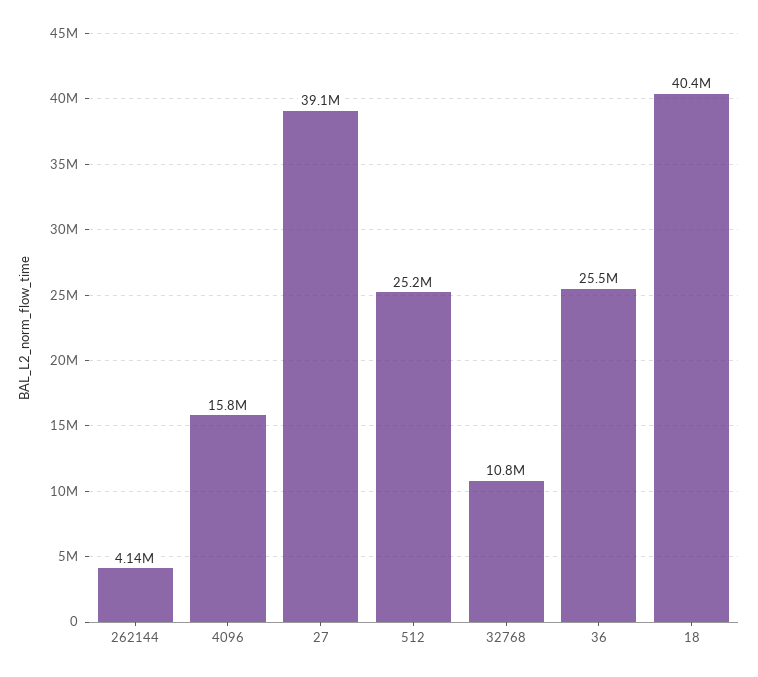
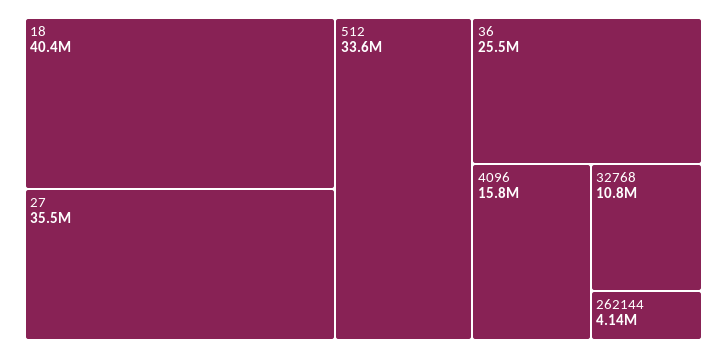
27: 39100000 -> 35500000
512: 25200000 -> 33600000

